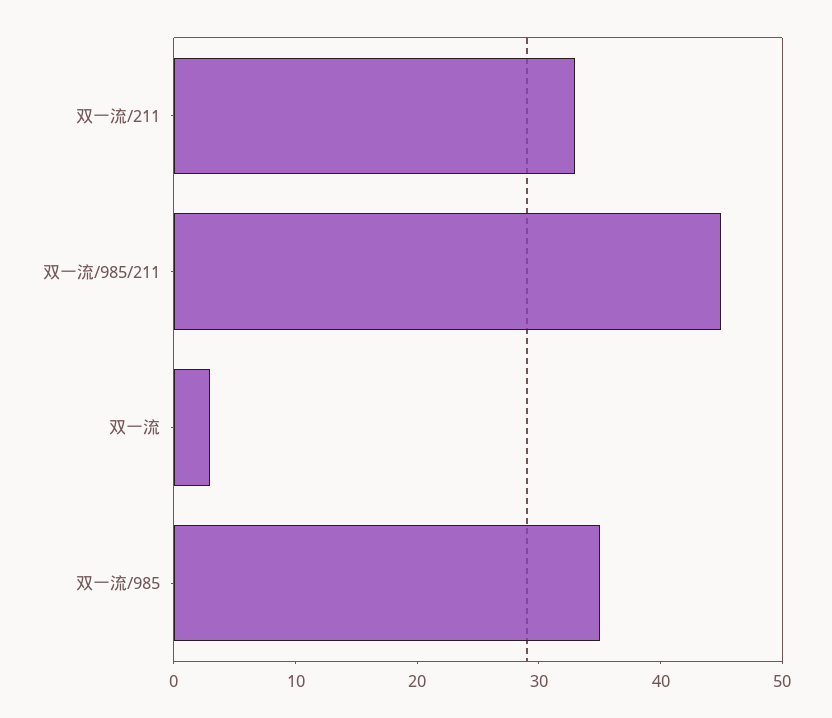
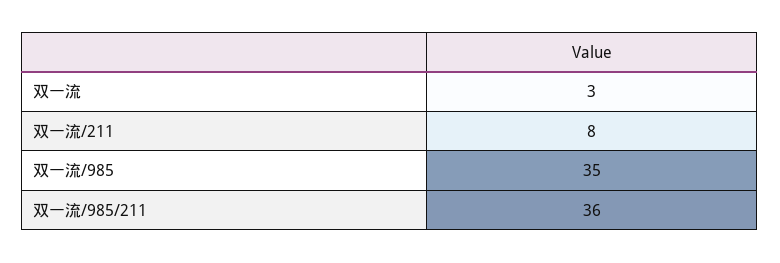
双一流/211: 33 -> 8
双一流/985/211: 45 -> 36

